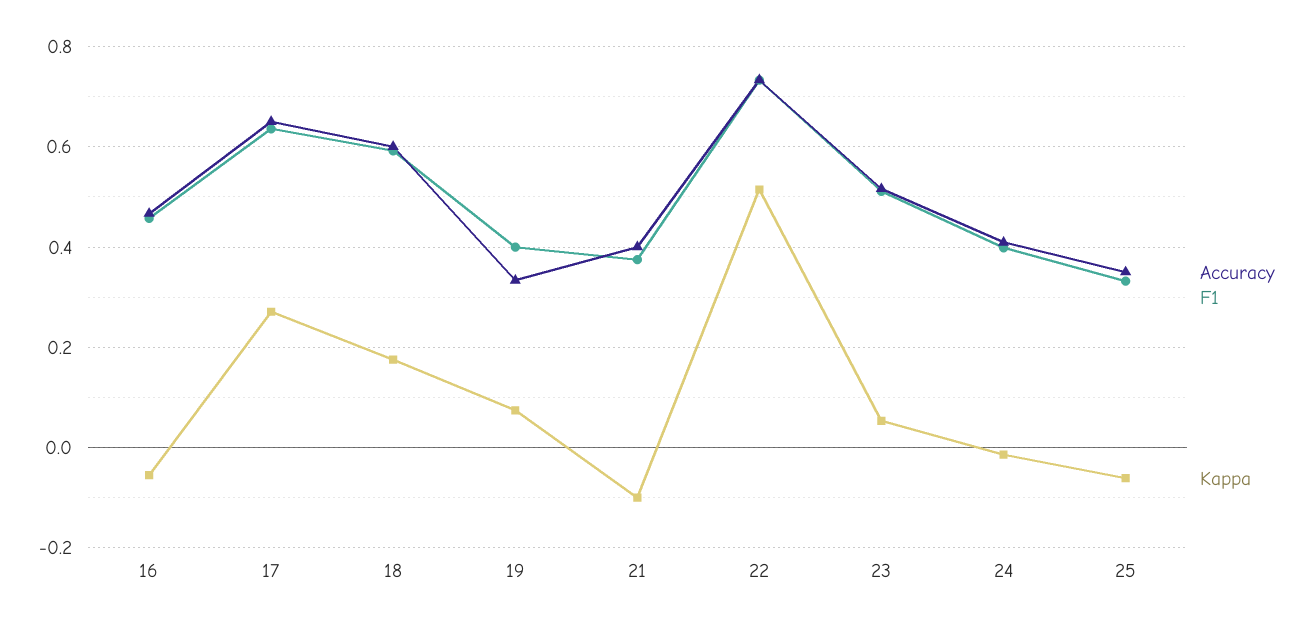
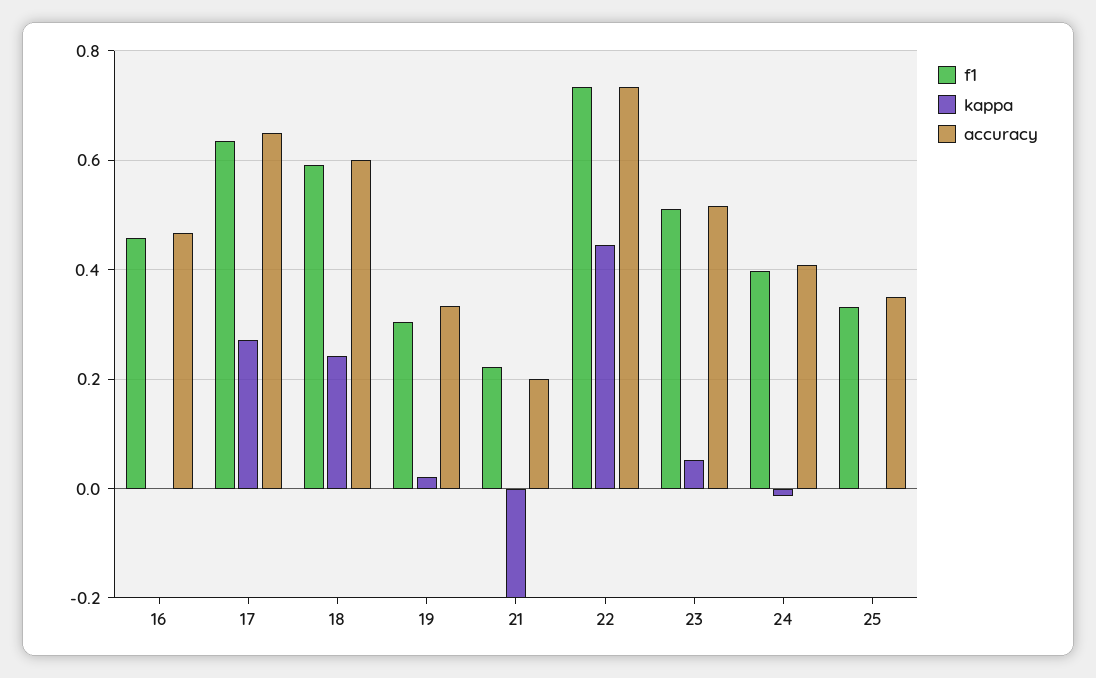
Kappa, 16: -0.06 -> 0
Kappa, 18: 0.18 -> 0.24
F1, 19: 0.4 -> 0.3
Kappa, 19: 0.08 -> 0.02
Accuracy, 21: 0.4 -> 0.2
F1, 21: 0.38 -> 0.22
Kappa, 21: -0.1 -> -0.2
Kappa, 22: 0.52 -> 0.44
Kappa, 25: -0.06 -> 0

